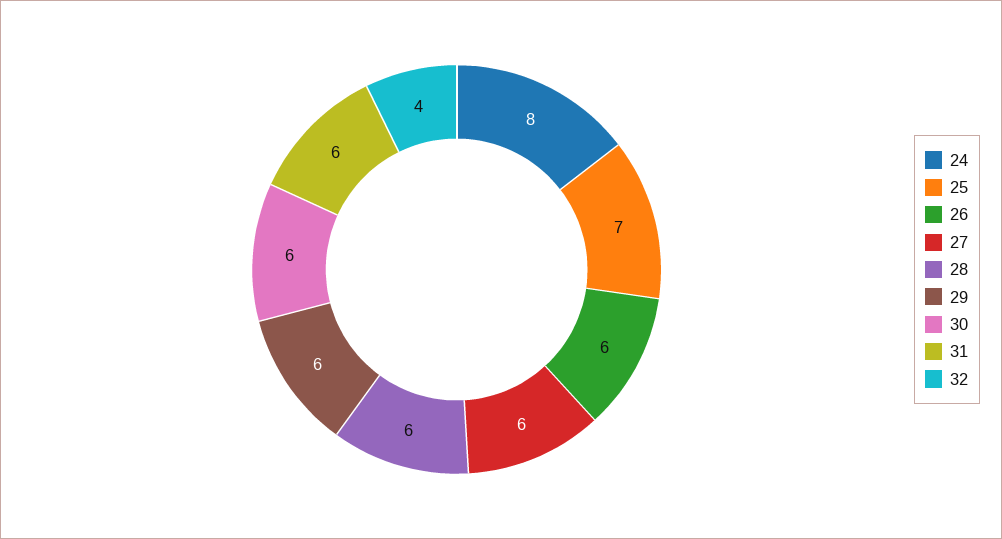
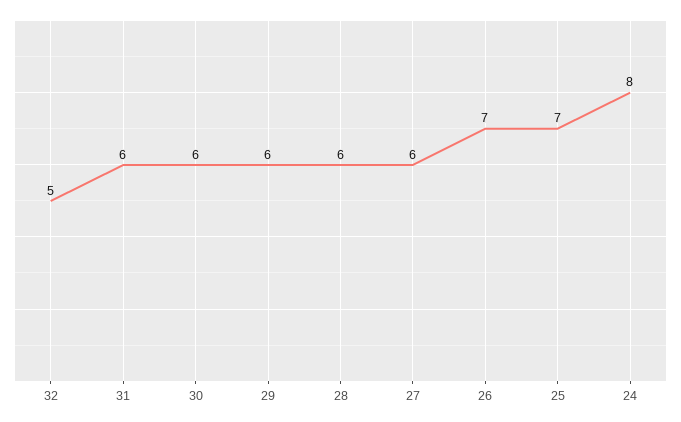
26: 6 -> 7
32: 4 -> 5

